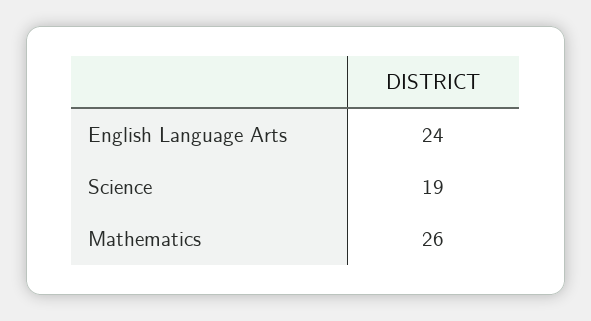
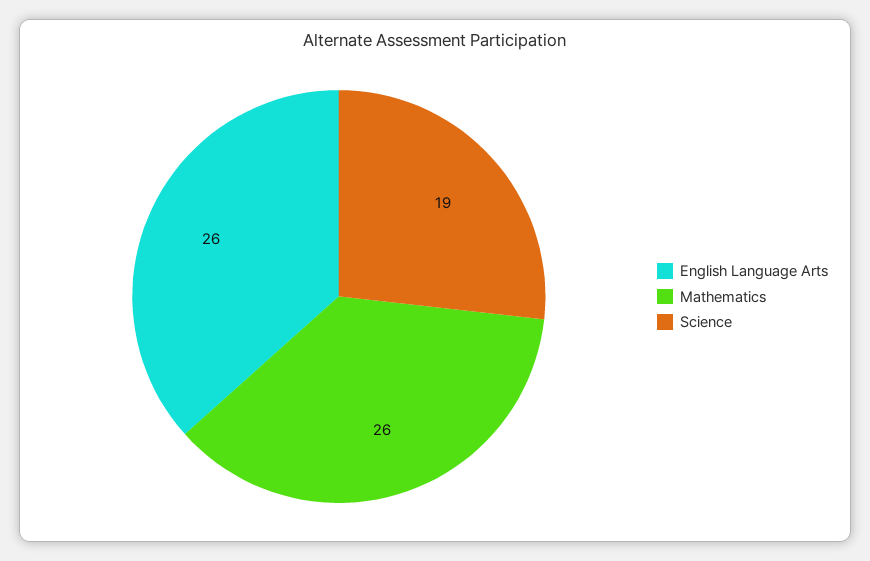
English Language Arts: 24 -> 26

